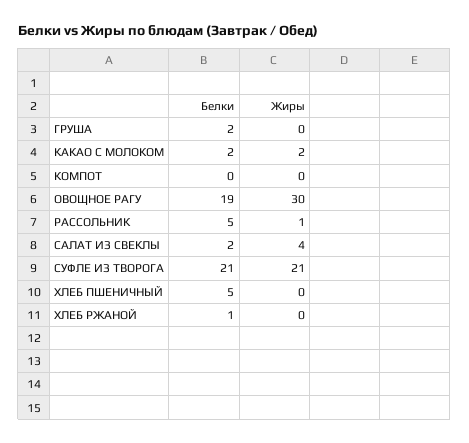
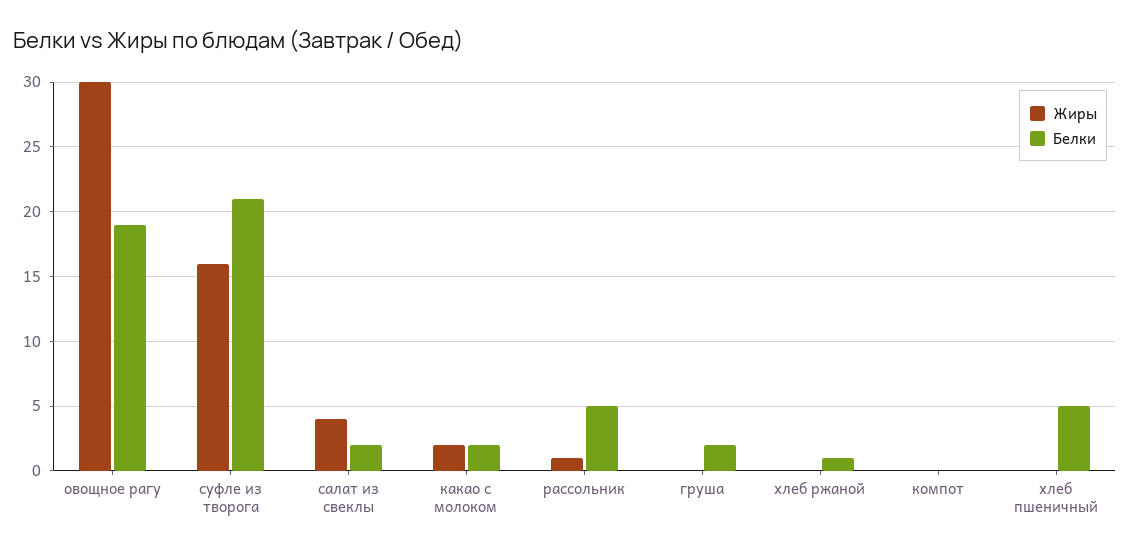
Жиры, СУФЛЕ ИЗ ТВОРОГА: 21 -> 16

